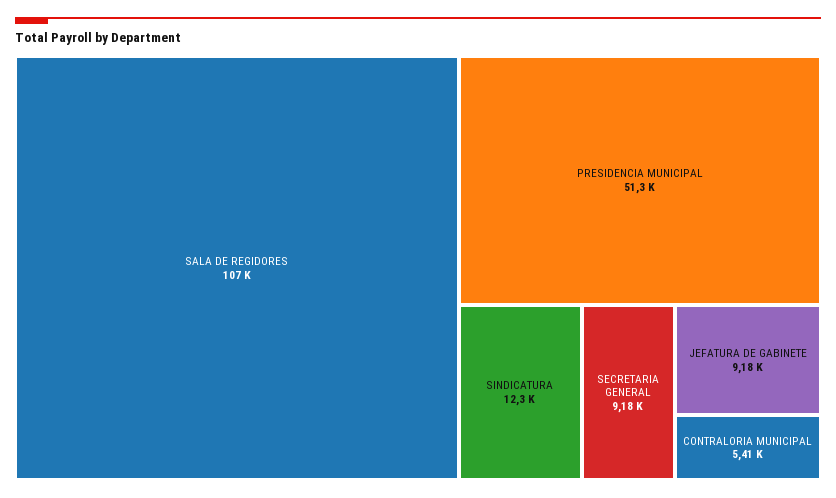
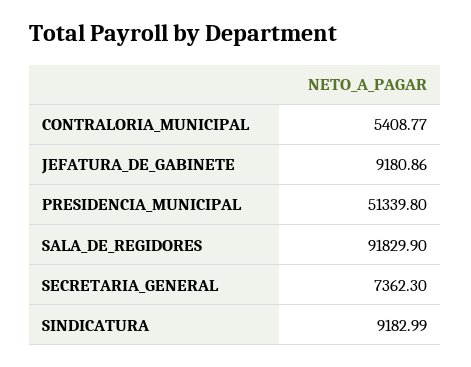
SALA DE REGIDORES: 107000 -> 91829.9
SINDICATURA: 12300 -> 9182.99
SECRETARIA GENERAL: 9180 -> 7362.3

